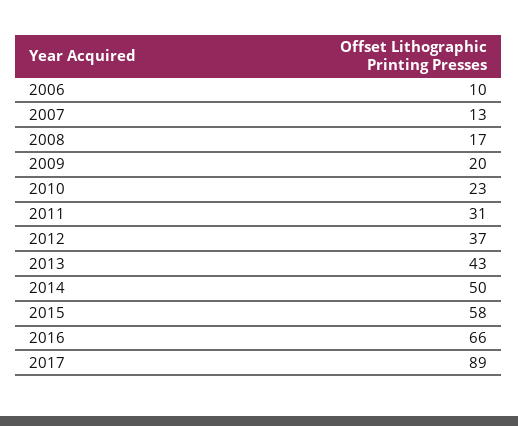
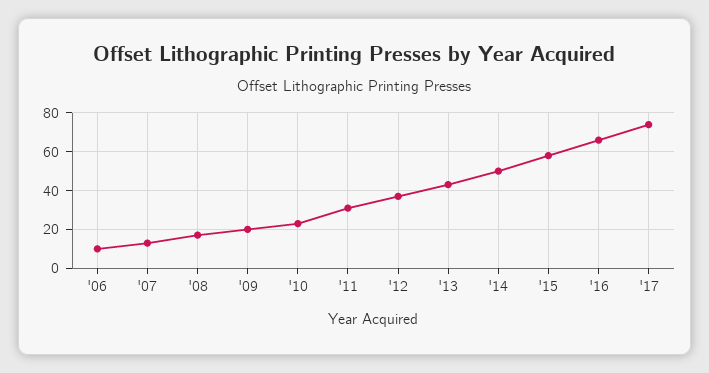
2017: 89 -> 75

